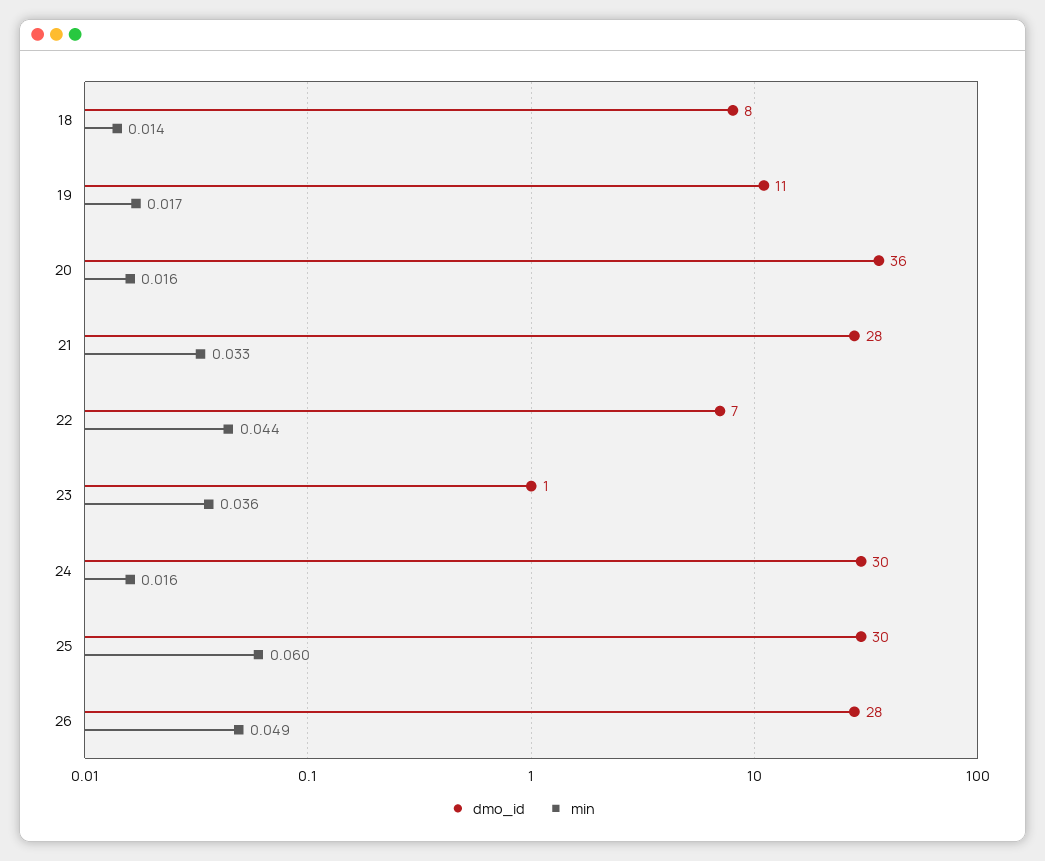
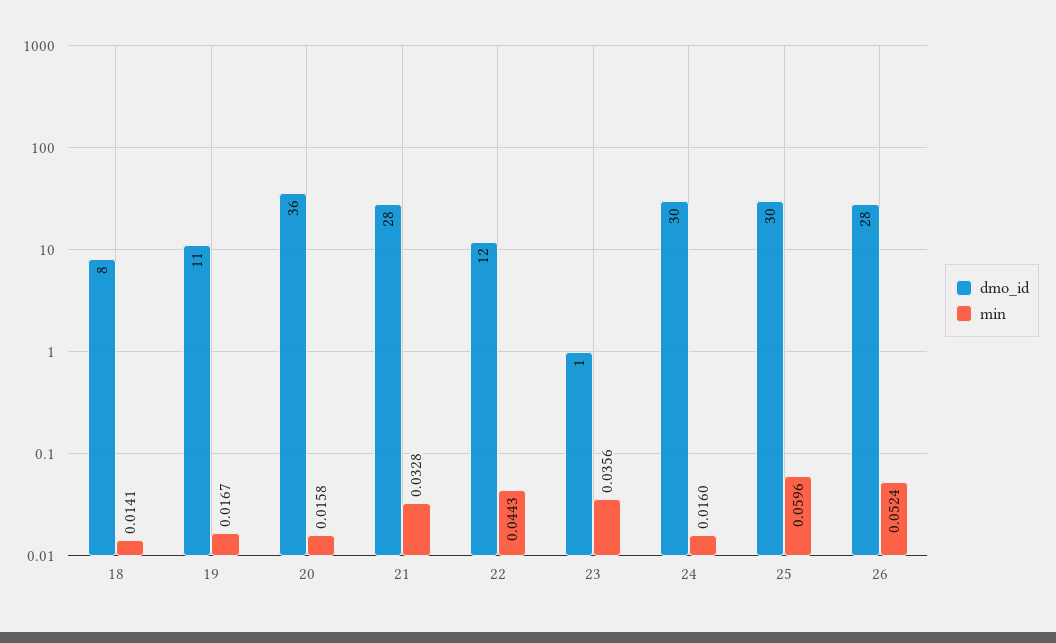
dmo_id, 22: 7 -> 12
min, 26: 0.049 -> 0.0524

